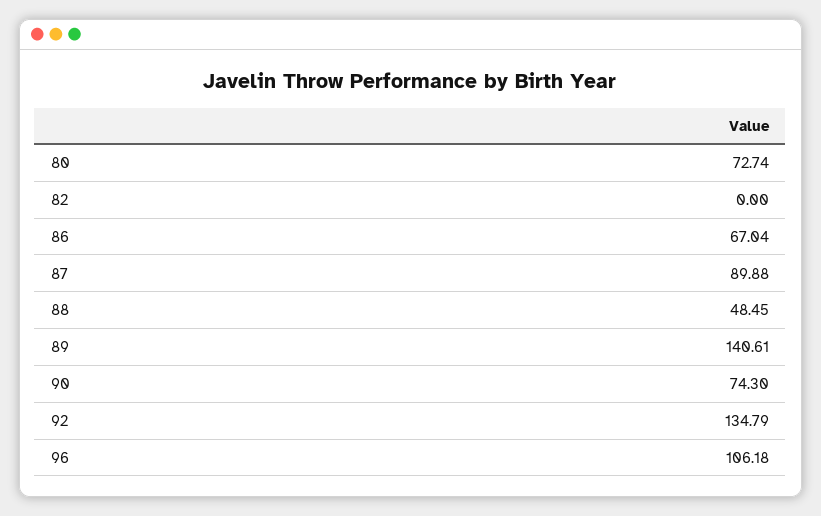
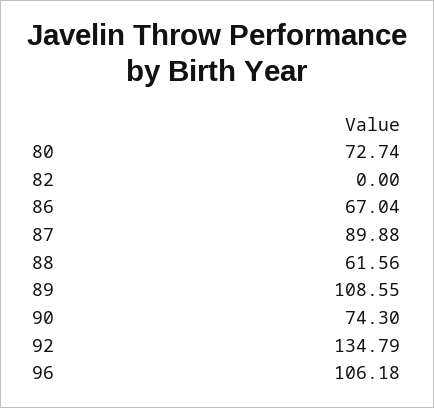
88: 48.45 -> 61.56
89: 140.61 -> 108.55

